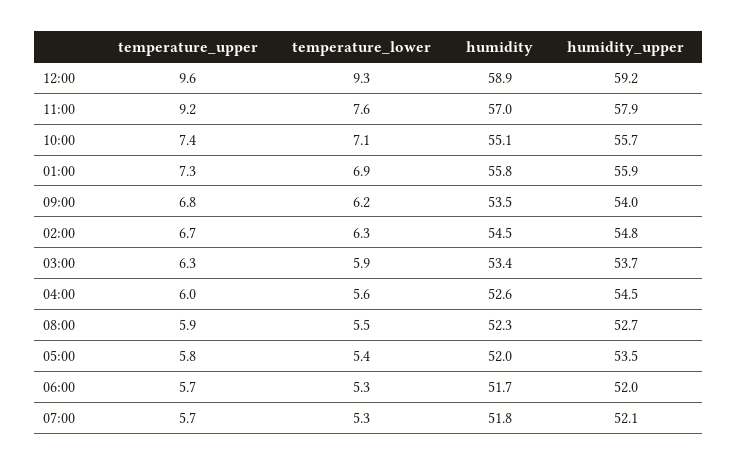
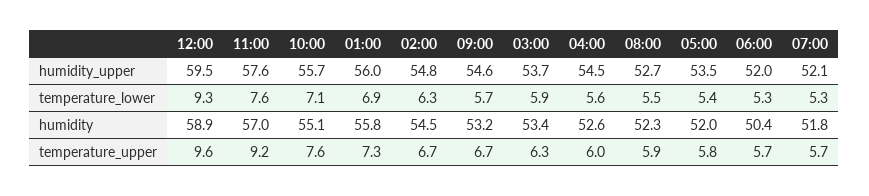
humidity_upper, 12:00: 59.2 -> 59.5
humidity_upper, 11:00: 57.9 -> 57.6
temperature_upper, 10:00: 7.4 -> 7.6
humidity_upper, 01:00: 55.9 -> 56
temperature_upper, 09:00: 6.8 -> 6.7
temperature_lower, 09:00: 6.2 -> 5.7
humidity, 09:00: 53.5 -> 53.2
humidity_upper, 09:00: 54 -> 54.6
humidity, 06:00: 51.7 -> 50.4

